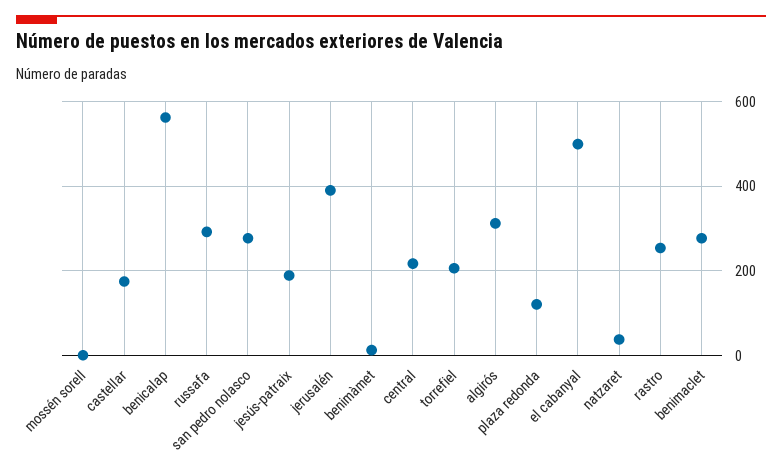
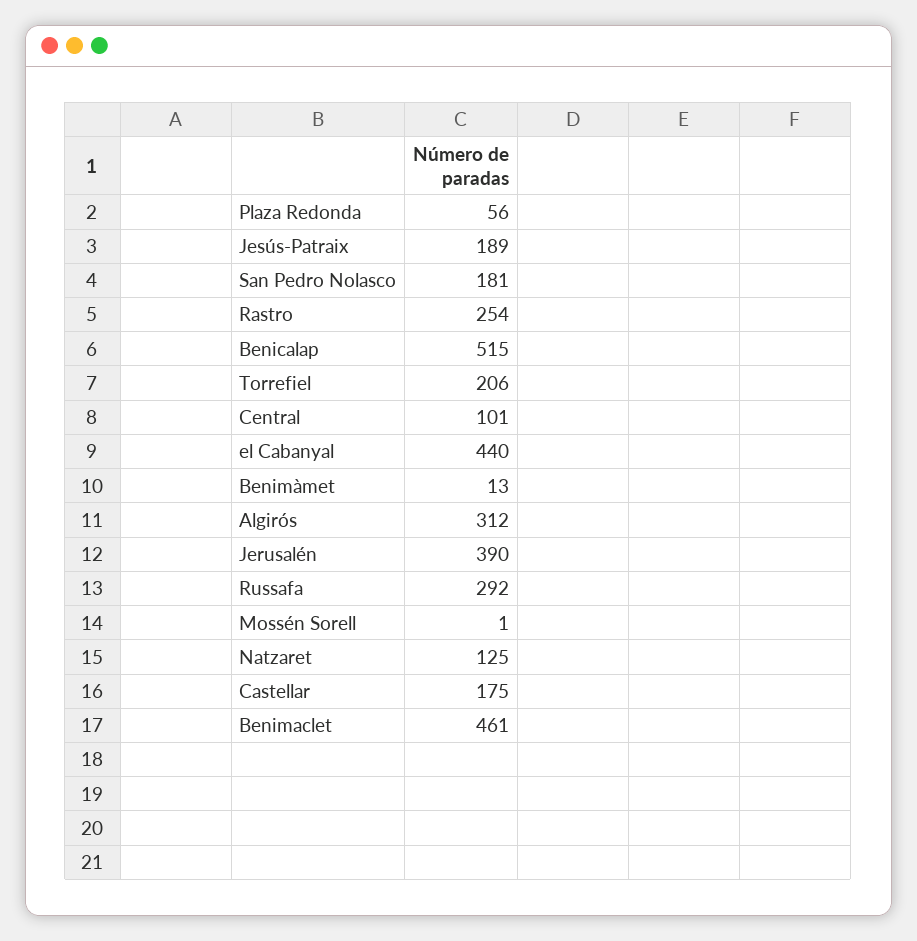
benicalap: 560 -> 515
san pedro nolasco: 280 -> 181
central: 220 -> 101
plaza redonda: 120 -> 56
el cabanyal: 500 -> 440
natzaret: 40 -> 125
benimaclet: 280 -> 461

